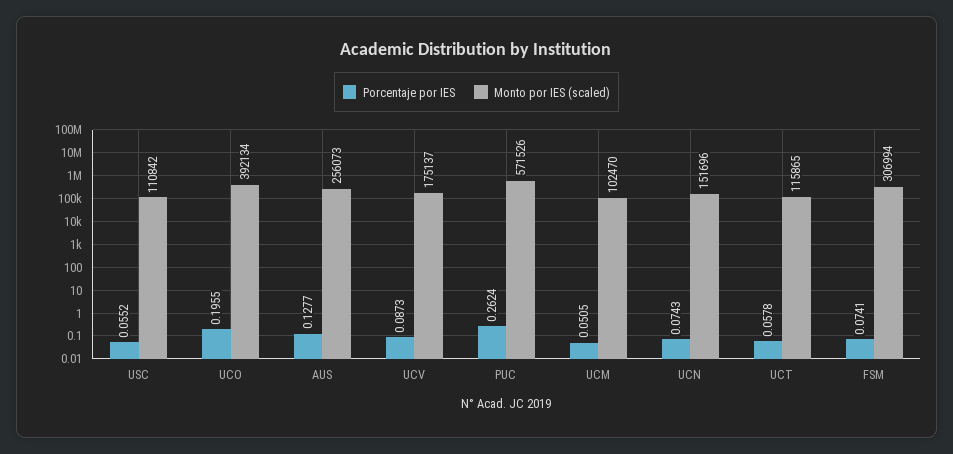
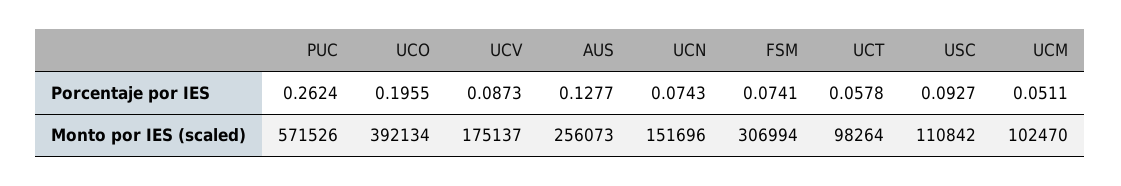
Porcentaje por IES, USC: 0.0552 -> 0.0927
Porcentaje por IES, UCM: 0.0505 -> 0.0511
Monto por IES (scaled), UCT: 115865 -> 98264

